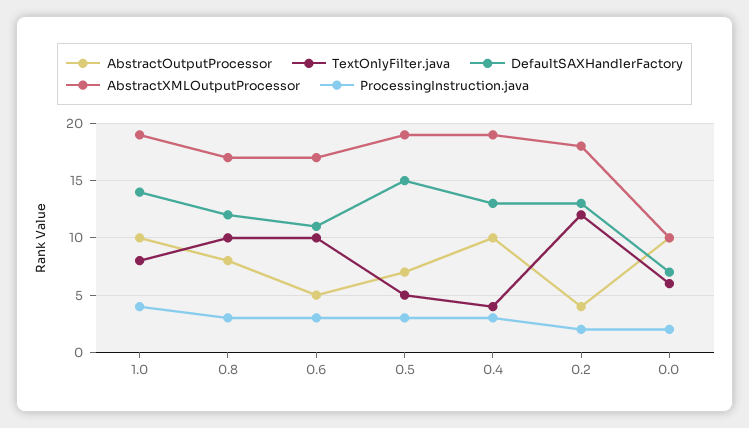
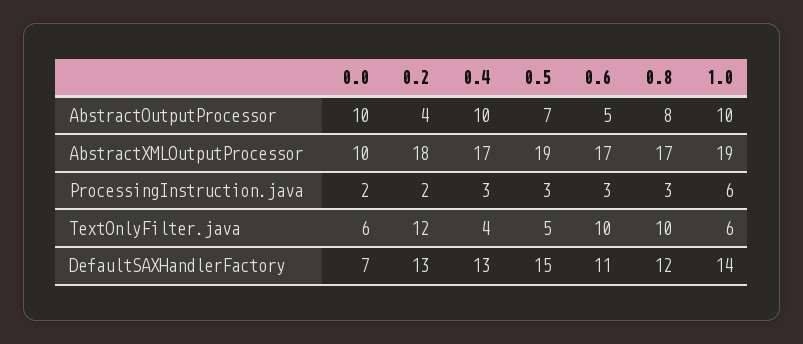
TextOnlyFilter.java, 1.0: 8 -> 6
ProcessingInstruction.java, 1.0: 4 -> 6
AbstractXMLOutputProcessor, 0.4: 19 -> 17

